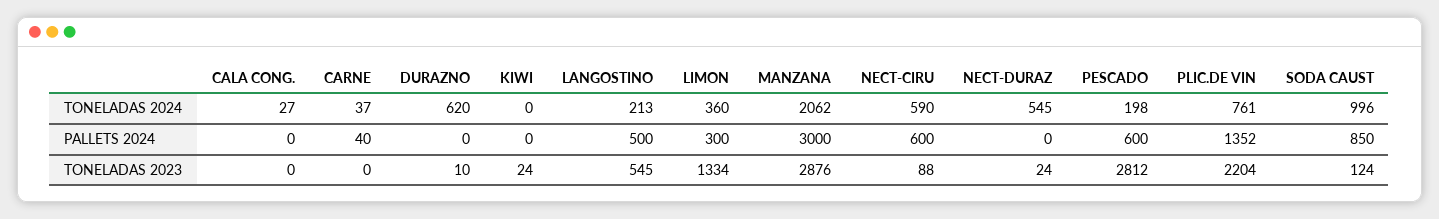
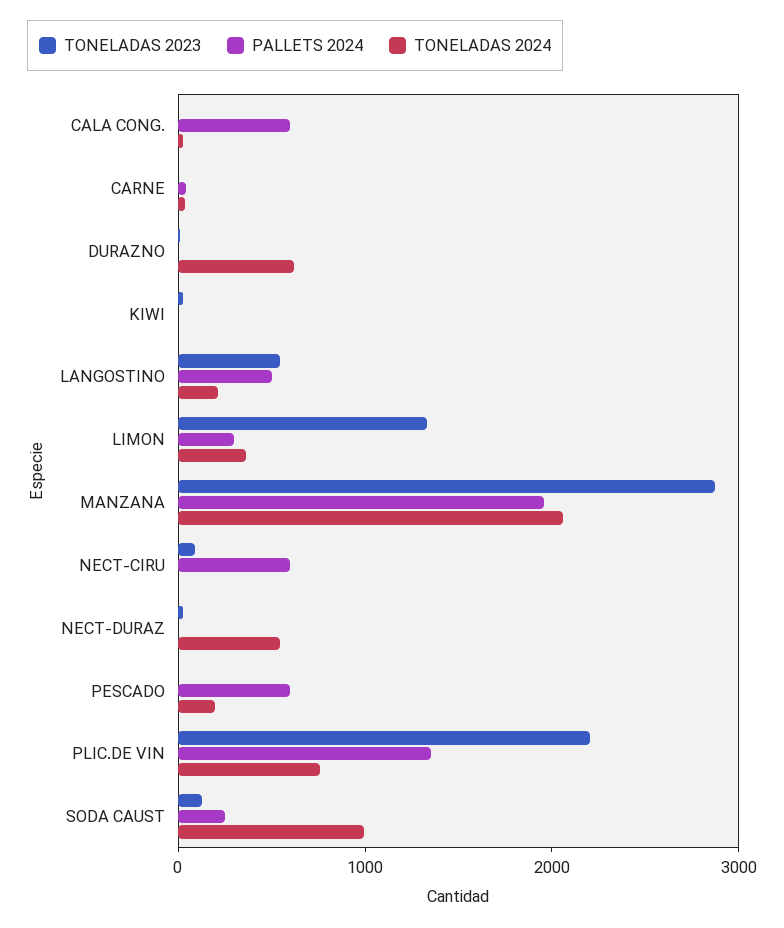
TONELADAS 2024, NECT-CIRU: 590 -> 0
PALLETS 2024, CALA CONG.: 0 -> 600
PALLETS 2024, MANZANA: 3000 -> 2000
PALLETS 2024, SODA CAUST: 850 -> 200
TONELADAS 2023, PESCADO: 2812 -> 0

